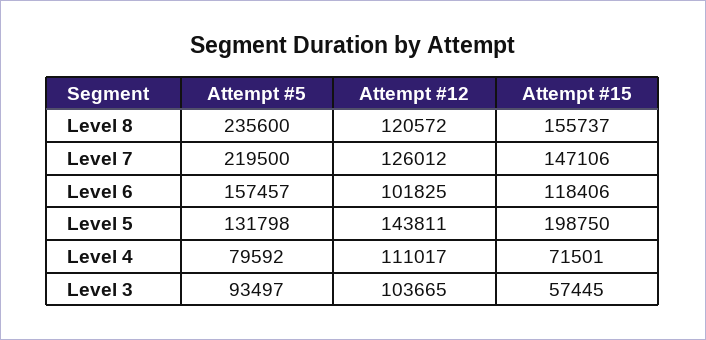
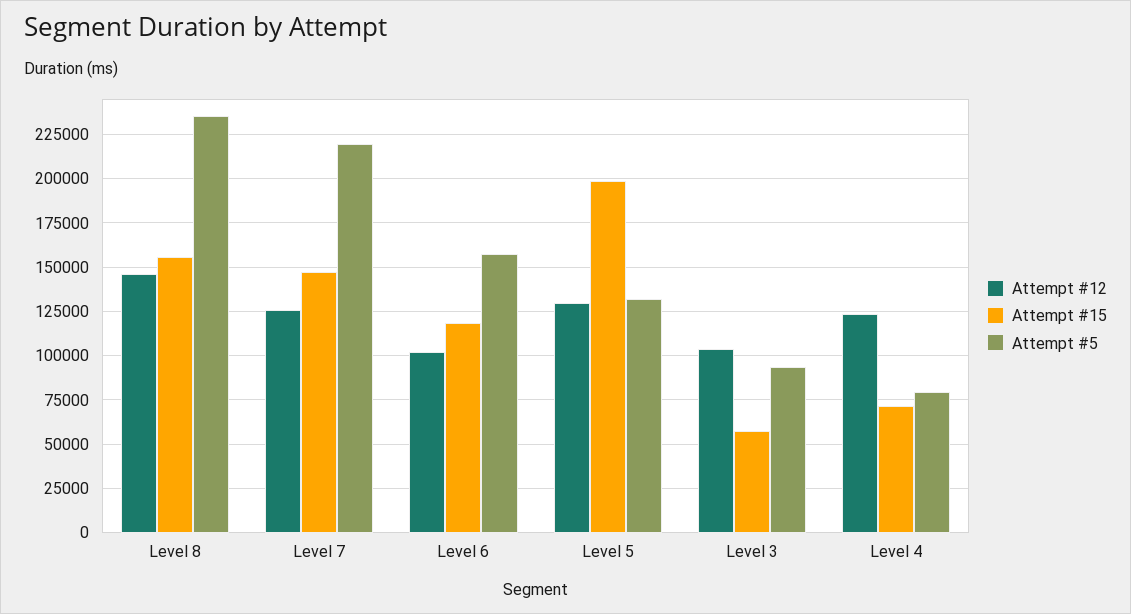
Attempt #12, Level 8: 120572 -> 145000
Attempt #12, Level 5: 143811 -> 130000
Attempt #12, Level 4: 111017 -> 125000

